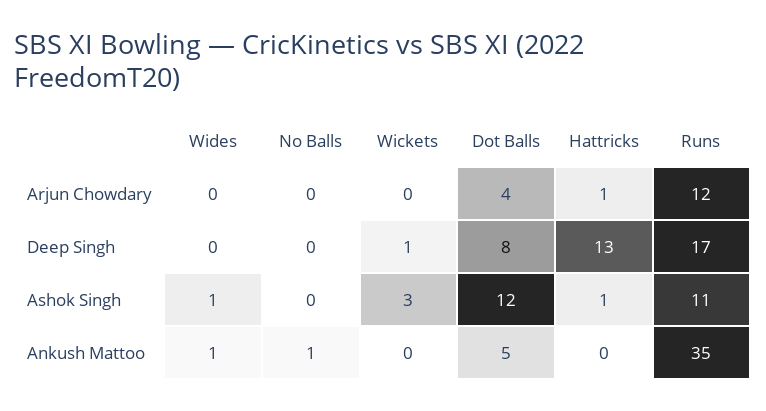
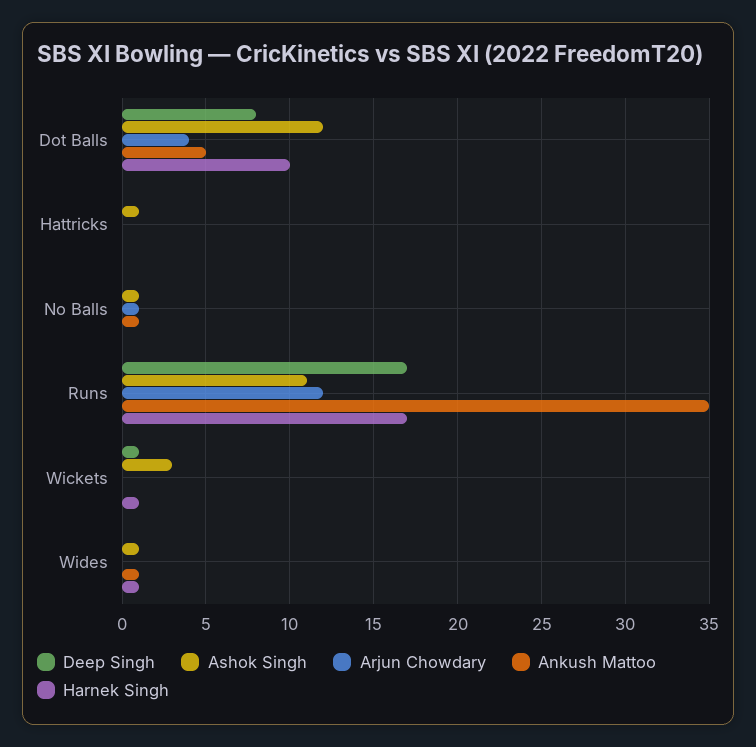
Arjun Chowdary, No Balls: 0 -> 1
Arjun Chowdary, Hattricks: 1 -> 0
Deep Singh, Hattricks: 13 -> 0
Ashok Singh, No Balls: 0 -> 1
Harnek Singh, Dot Balls: none -> 10
Harnek Singh, Hattricks: none -> 0
Harnek Singh, No Balls: none -> 0
Harnek Singh, Runs: none -> 17
Harnek Singh, Wickets: none -> 1
Harnek Singh, Wides: none -> 1

